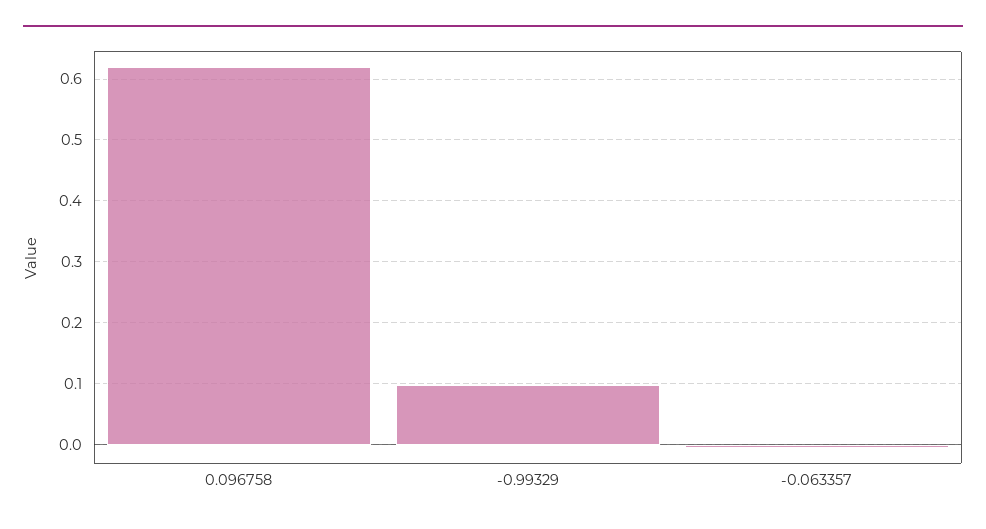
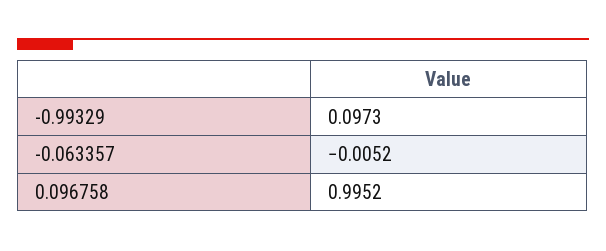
0.096758: 0.62 -> 0.9952

